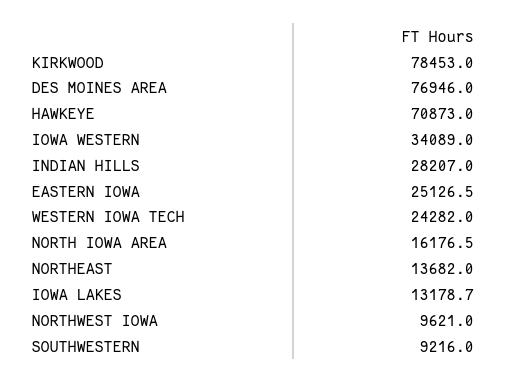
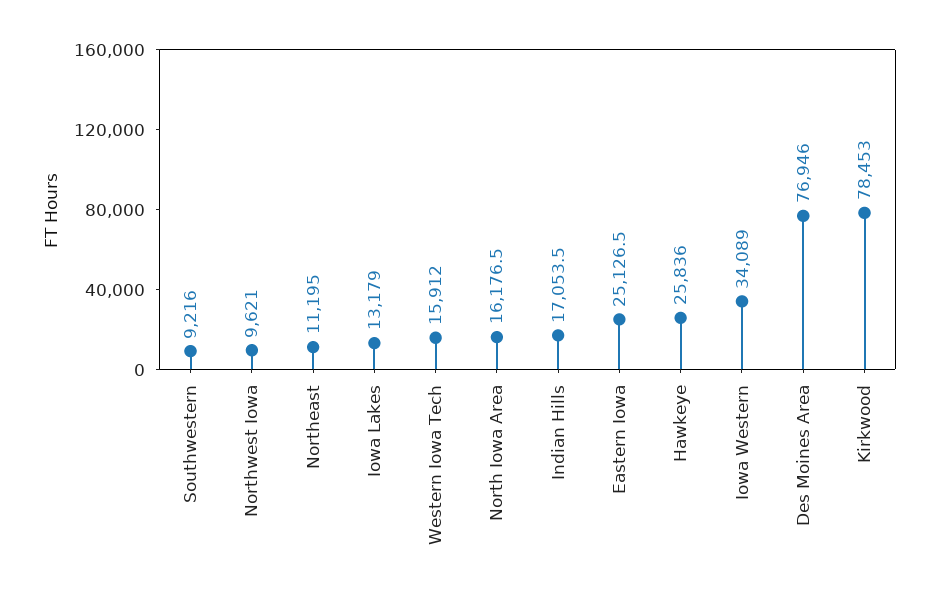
HAWKEYE: 70873 -> 25836
INDIAN HILLS: 28207 -> 17053.5
WESTERN IOWA TECH: 24282 -> 15912
NORTHEAST: 13682 -> 11195
IOWA LAKES: 13178.7 -> 13179

